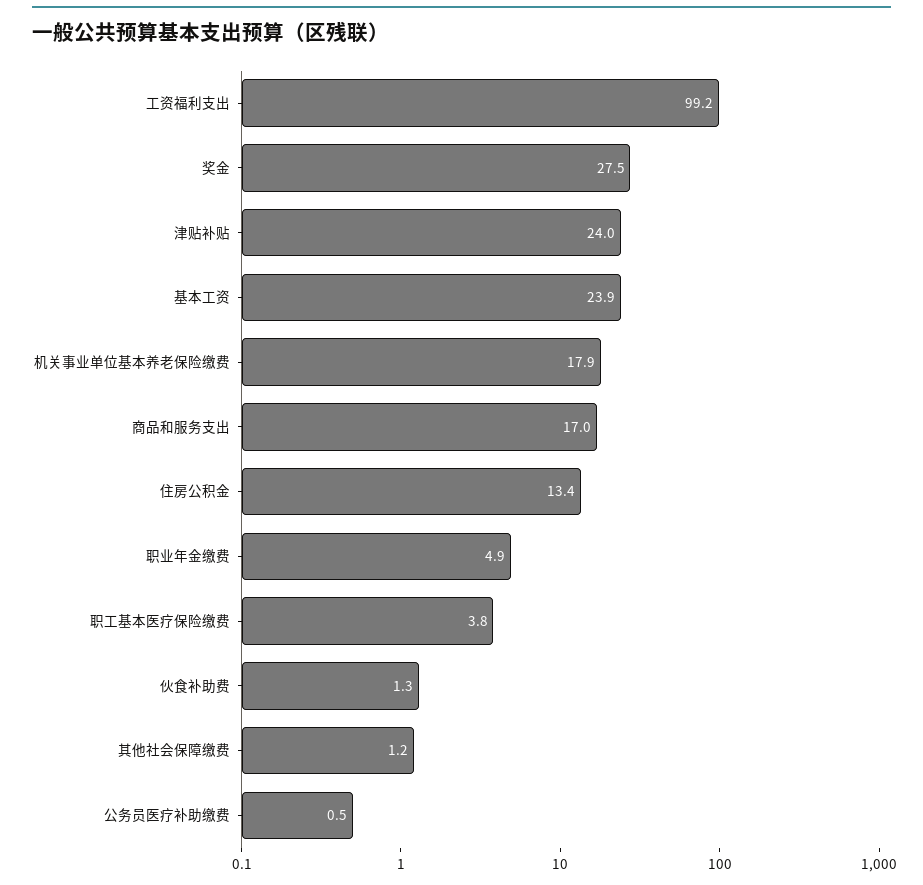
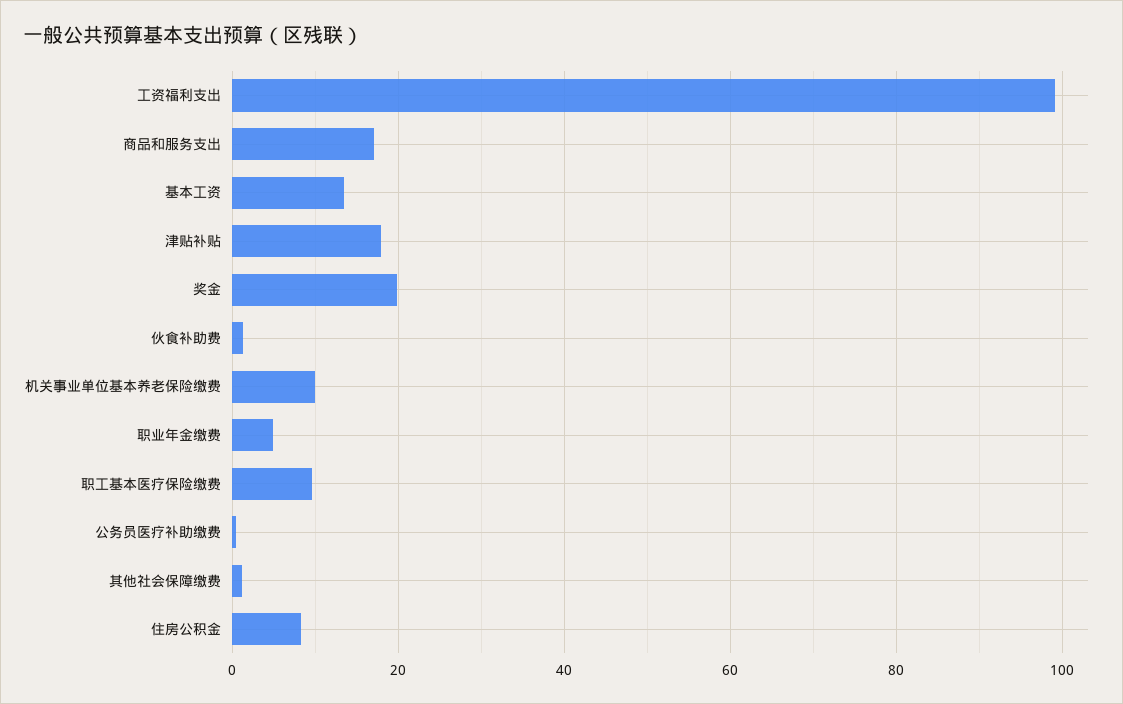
奖金: 27.5 -> 20
津贴补贴: 24 -> 18
基本工资: 23.9 -> 14
机关事业单位基本养老保险缴费: 17.9 -> 10
住房公积金: 13.4 -> 8
职工基本医疗保险缴费: 3.8 -> 10

